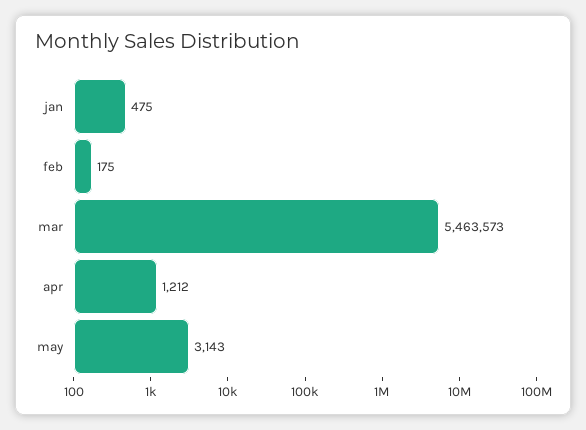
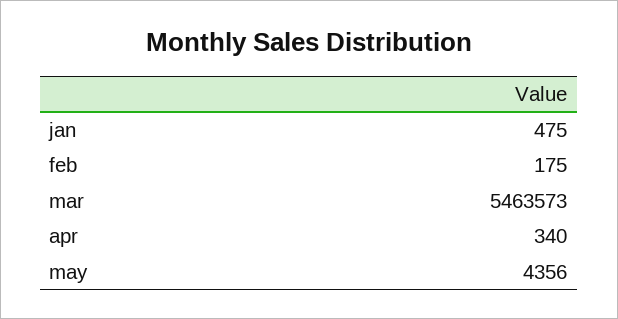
apr: 1212 -> 340
may: 3143 -> 4356

